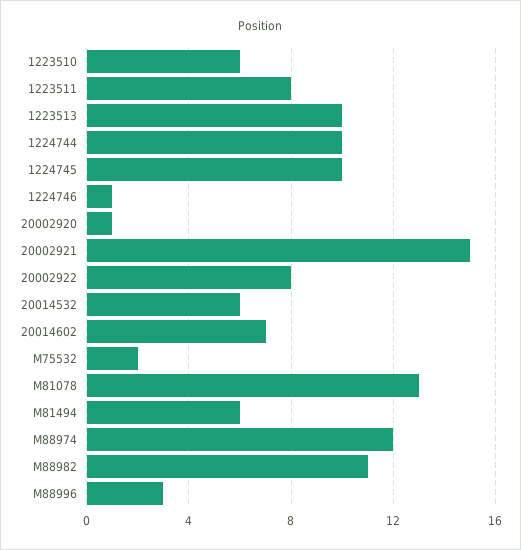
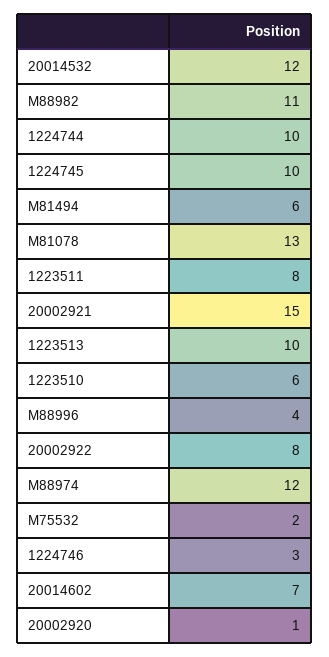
1224746: 1 -> 3
20014532: 6 -> 12
M88996: 3 -> 4

